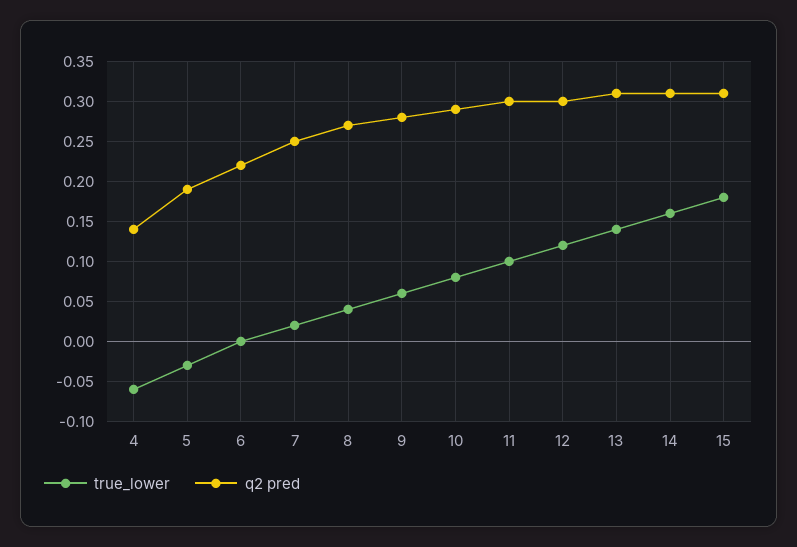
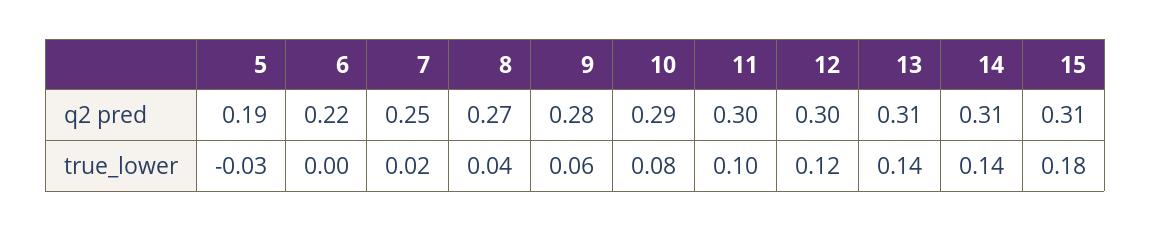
true_lower, 4: -0.06 -> none
q2 pred, 4: 0.14 -> none
true_lower, 14: 0.16 -> 0.14

